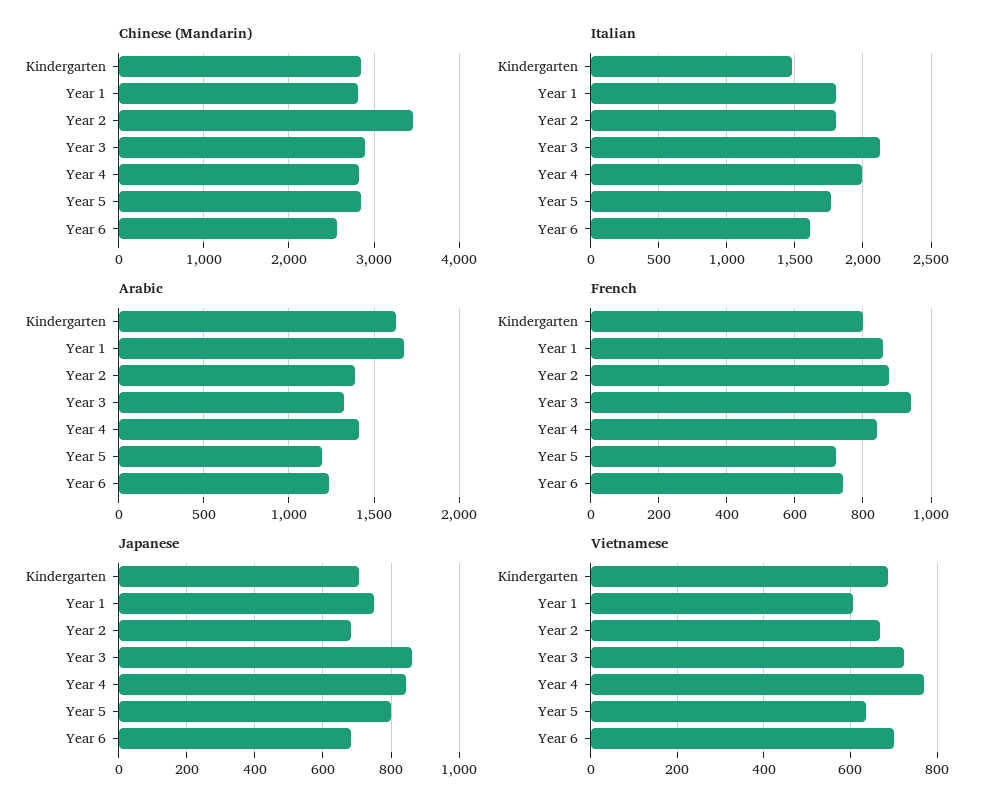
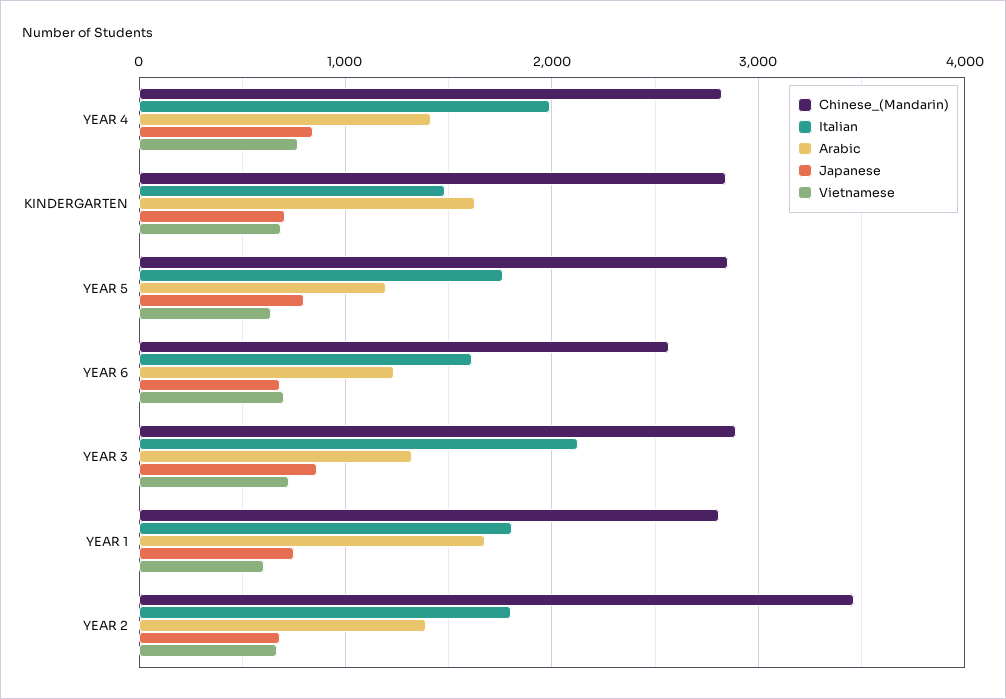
French, Kindergarten: 800 -> none
French, Year 1: 860 -> none
French, Year 2: 880 -> none
French, Year 3: 940 -> none
French, Year 4: 840 -> none
French, Year 5: 720 -> none
French, Year 6: 740 -> none

